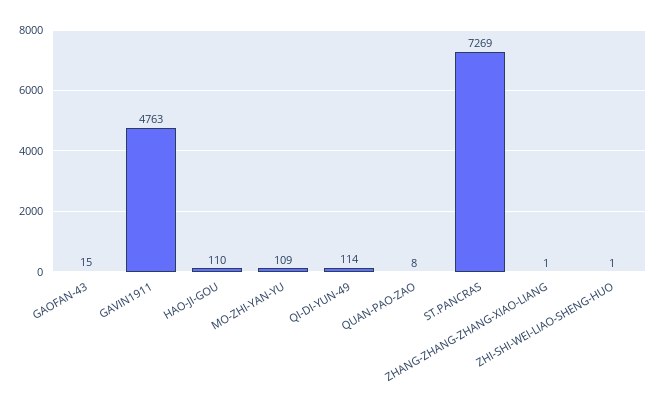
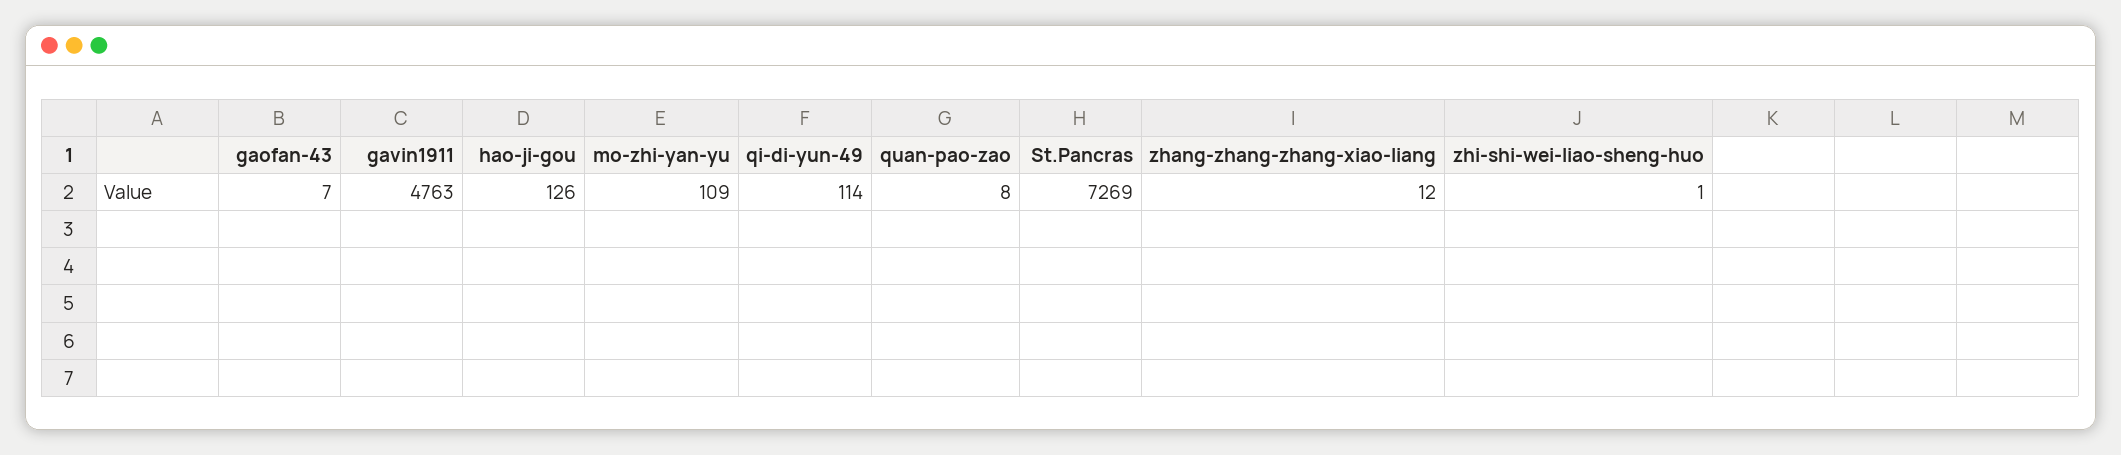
GAOFAN-43: 15 -> 7
HAO-JI-GOU: 110 -> 126
ZHANG-ZHANG-ZHANG-XIAO-LIANG: 1 -> 12

